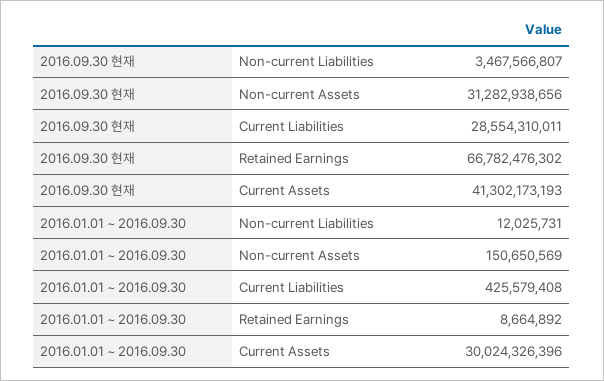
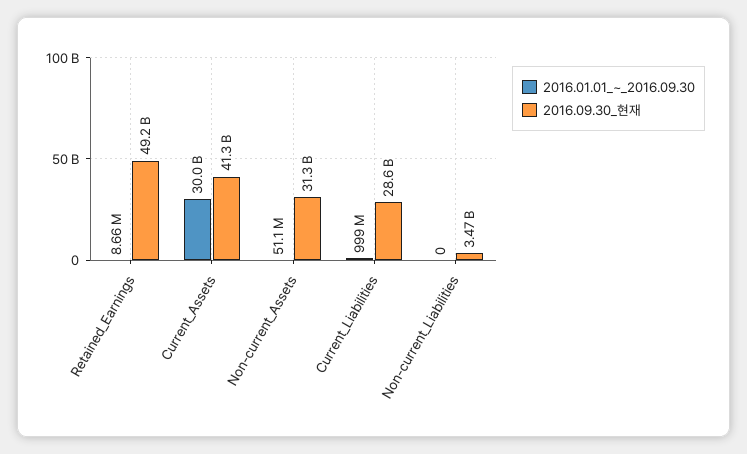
2016.09.30 현재, Retained Earnings: 66782476302 -> 49200000000
2016.01.01 ~ 2016.09.30, Non-current Liabilities: 12025731 -> 0
2016.01.01 ~ 2016.09.30, Non-current Assets: 150650569 -> 51100000
2016.01.01 ~ 2016.09.30, Current Liabilities: 425579408 -> 999000000

